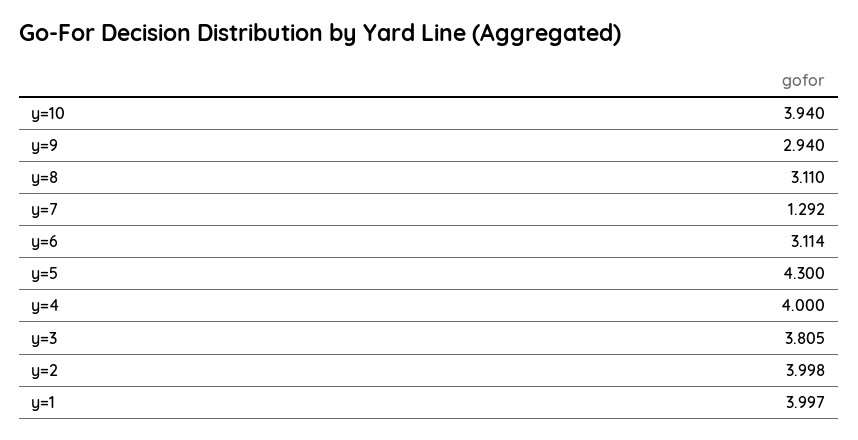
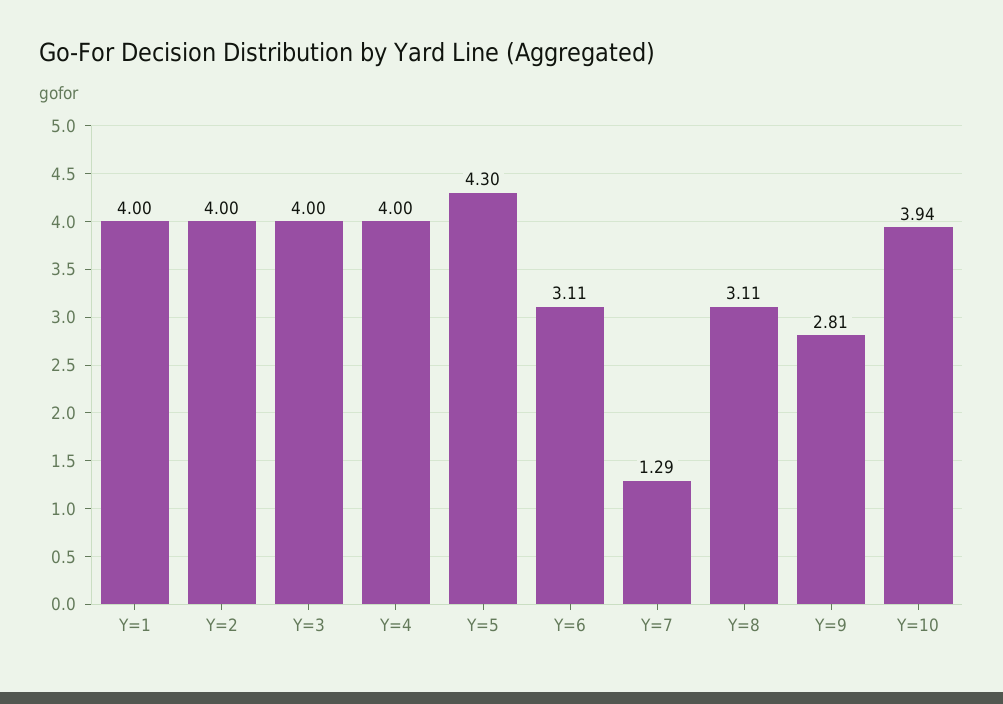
y=9: 2.94 -> 2.81
y=3: 3.805 -> 4

